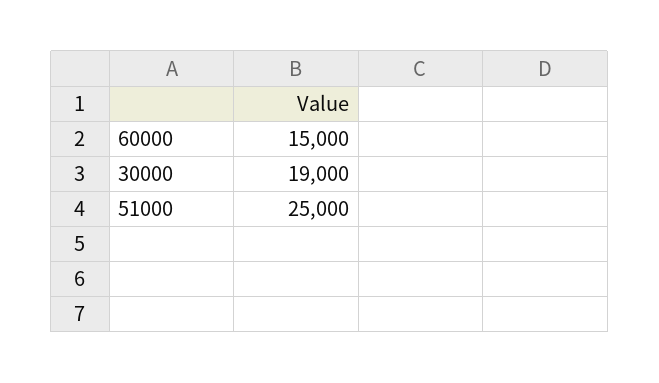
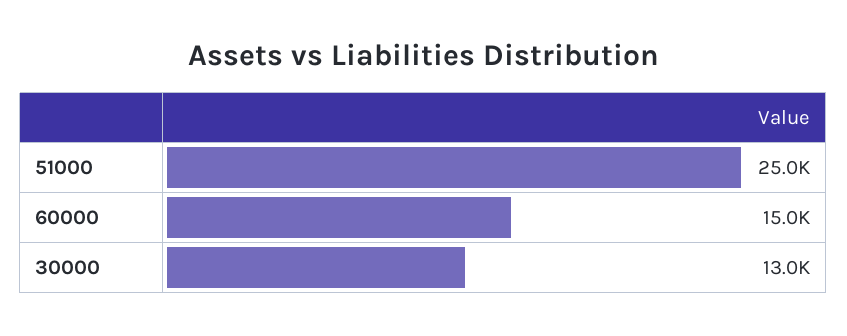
30000: 19000 -> 13000

